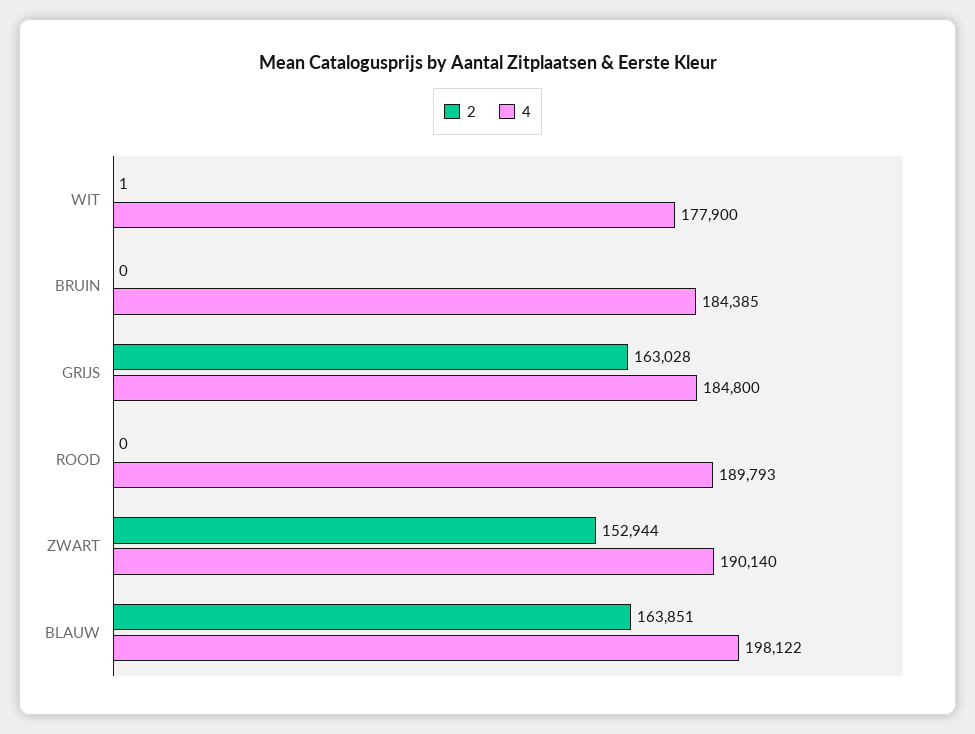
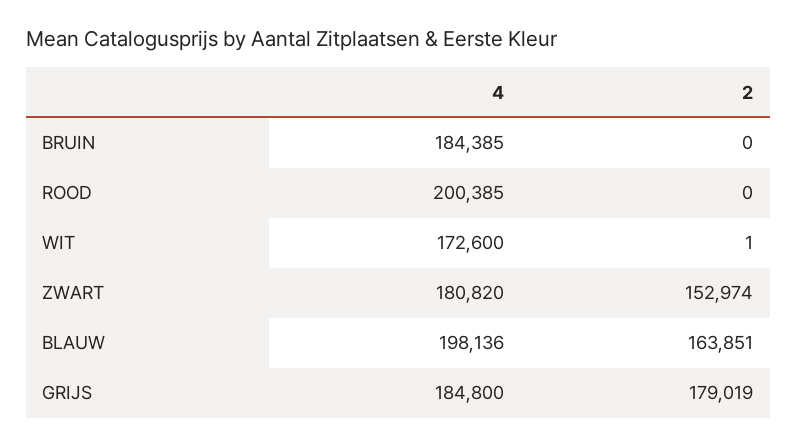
4, WIT: 177900 -> 172600
2, GRIJS: 163028 -> 179019
4, ROOD: 189793 -> 200385
2, ZWART: 152944 -> 152974
4, ZWART: 190140 -> 180820
4, BLAUW: 198122 -> 198136

